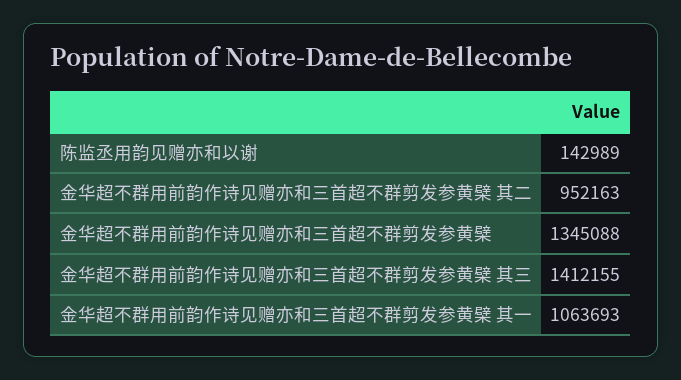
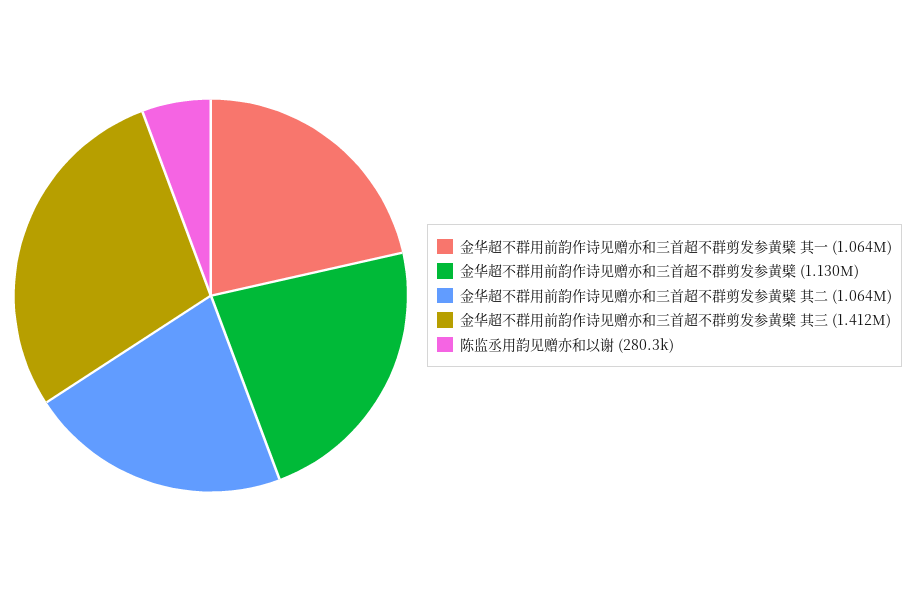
陈监丞用韵见赠亦和以谢: 142989 -> 280300
金华超不群用前韵作诗见赠亦和三首超不群剪发参黄檗 其二: 952163 -> 1064000
金华超不群用前韵作诗见赠亦和三首超不群剪发参黄檗: 1345088 -> 1130000

